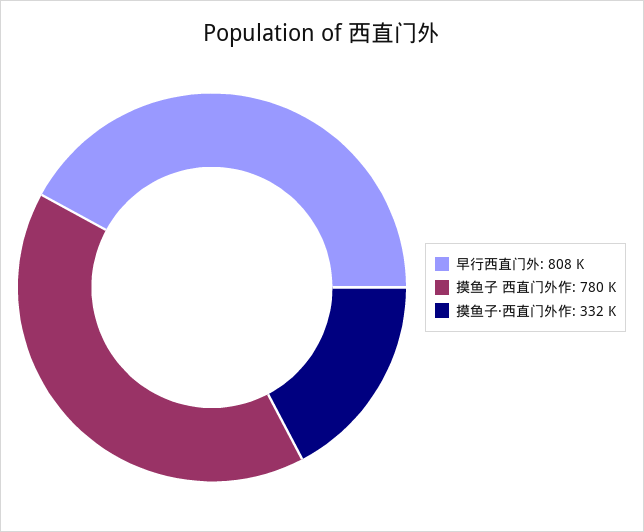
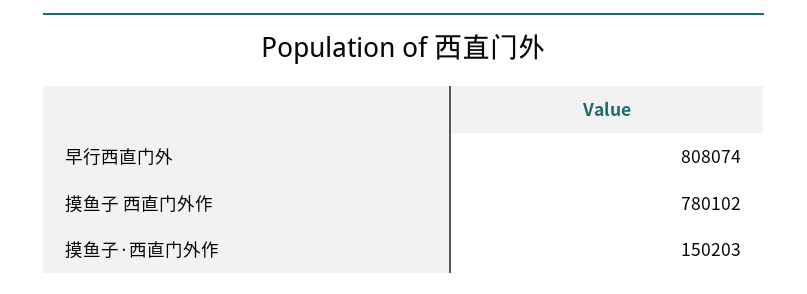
摸鱼子·西直门外作: 332000 -> 150203

